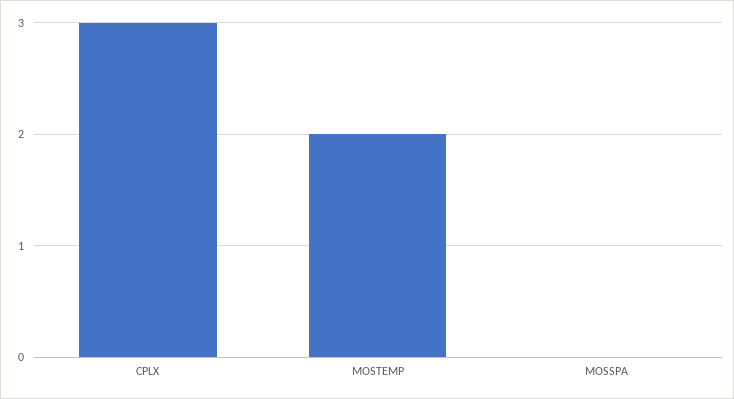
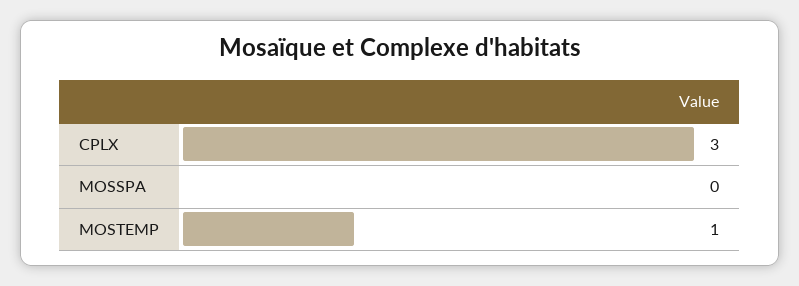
MOSTEMP: 2 -> 1

